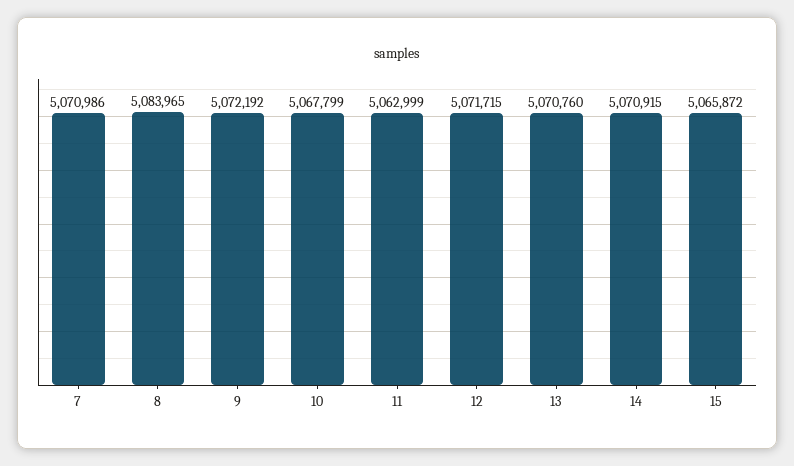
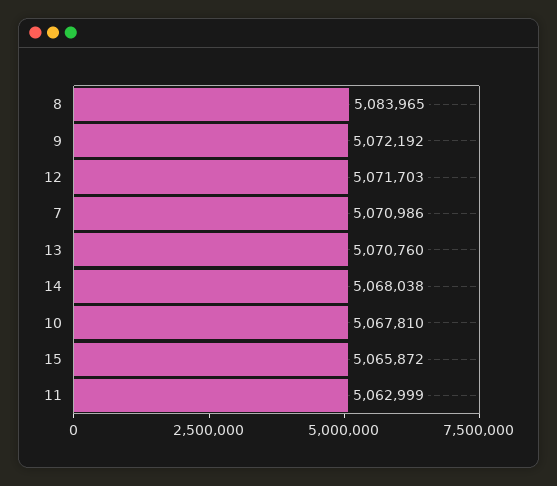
10: 5067799 -> 5067810
12: 5071715 -> 5071703
14: 5070915 -> 5068038

